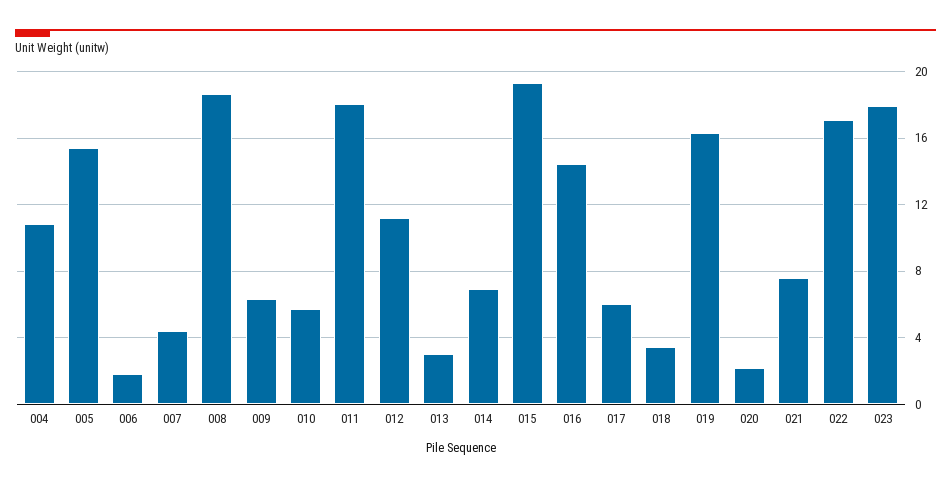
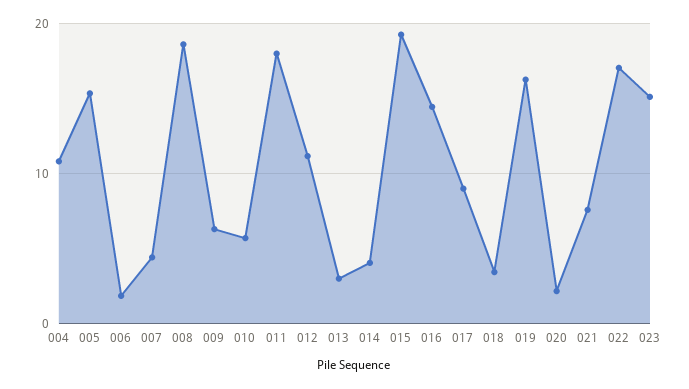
014: 7 -> 4
017: 6 -> 9
023: 18 -> 15

